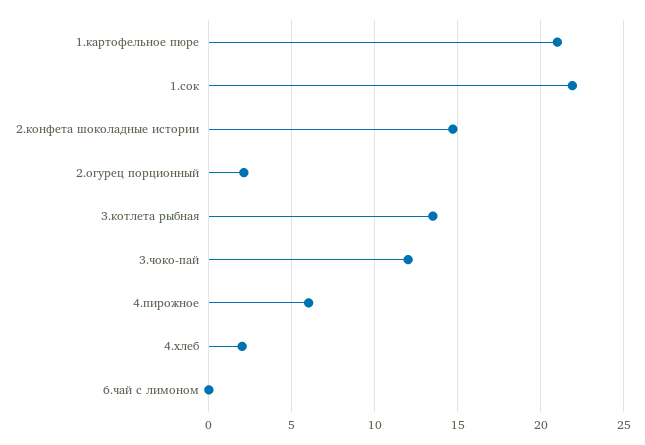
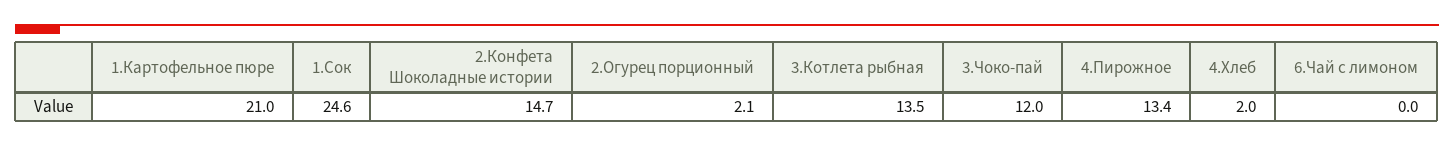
1.сок: 22 -> 24.6
4.пирожное: 6 -> 13.4

